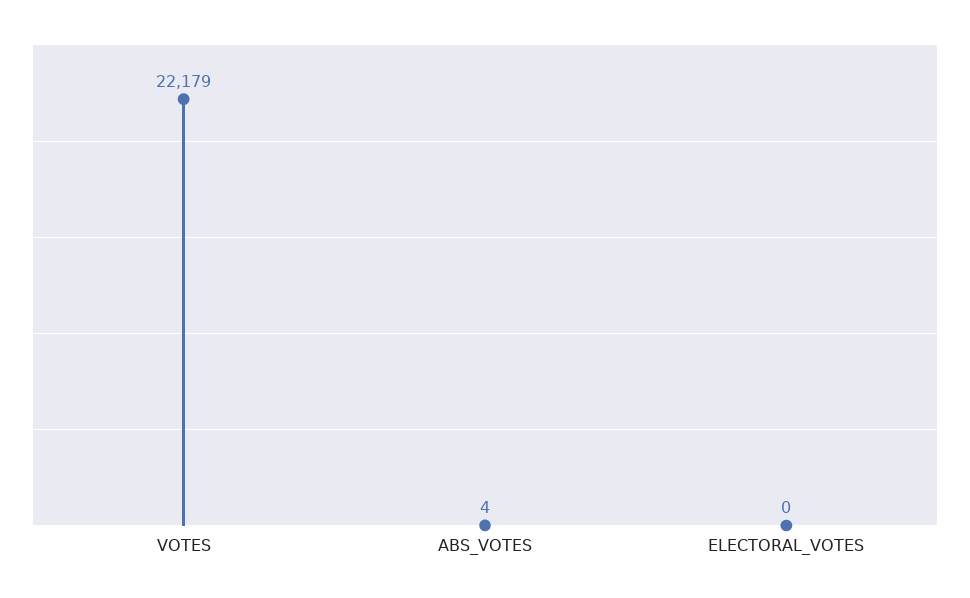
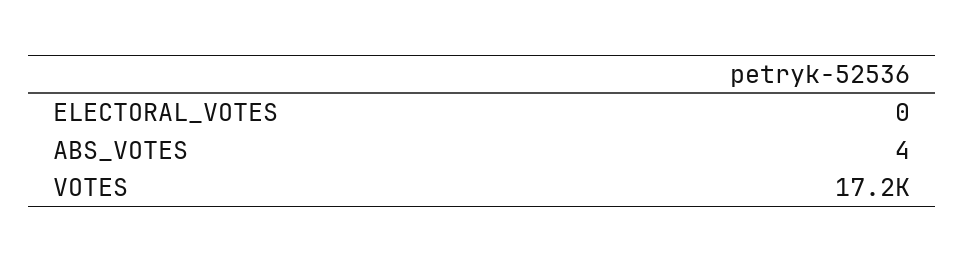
VOTES: 22179 -> 17200

